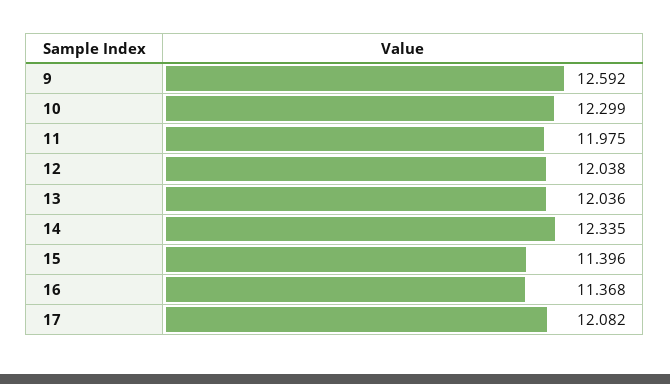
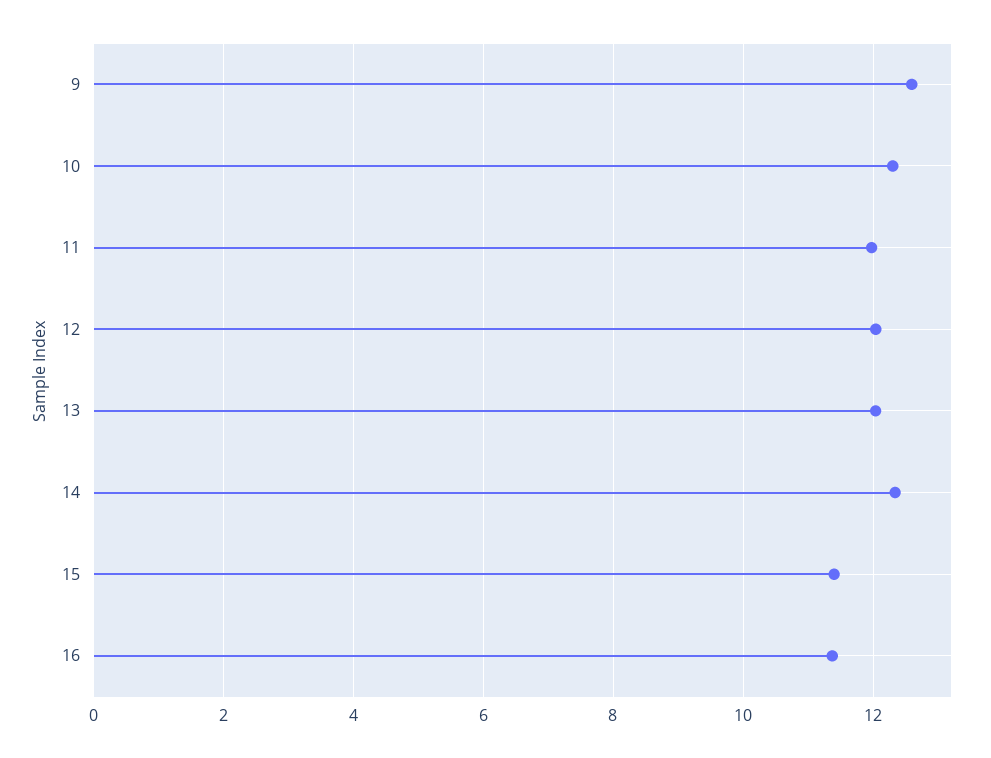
17: 12.082 -> none

